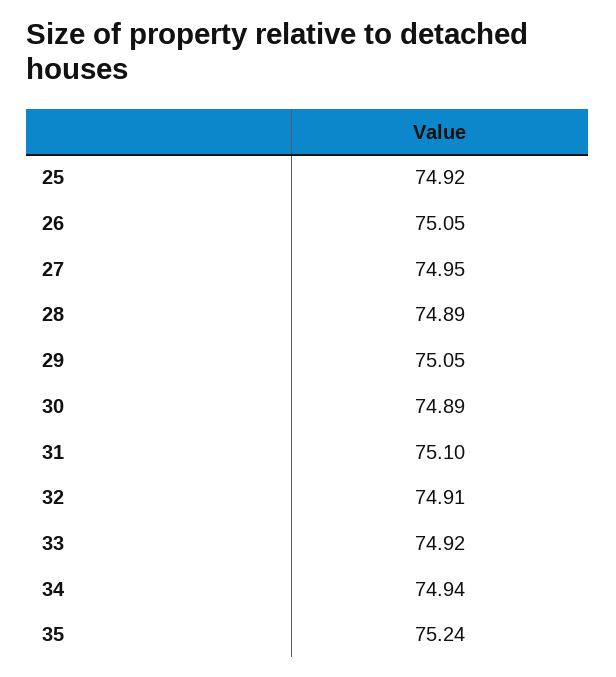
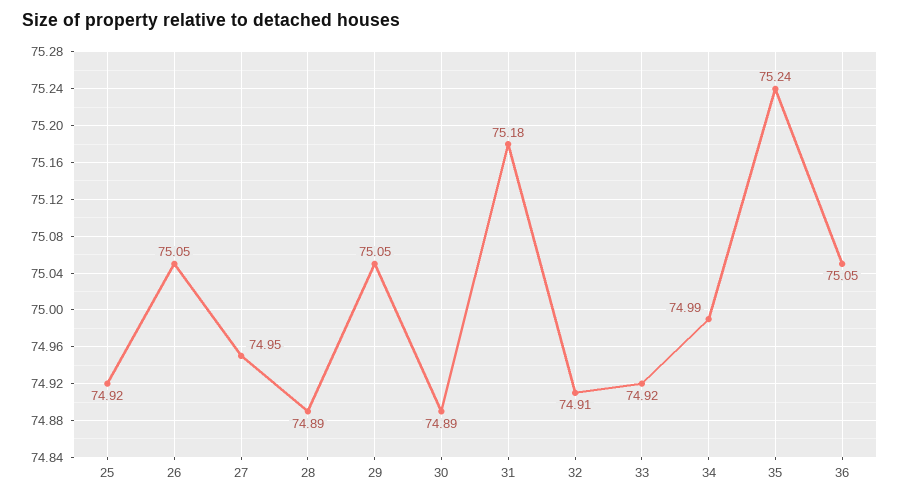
31: 75.1 -> 75.18
34: 74.94 -> 74.99
36: none -> 75.05

